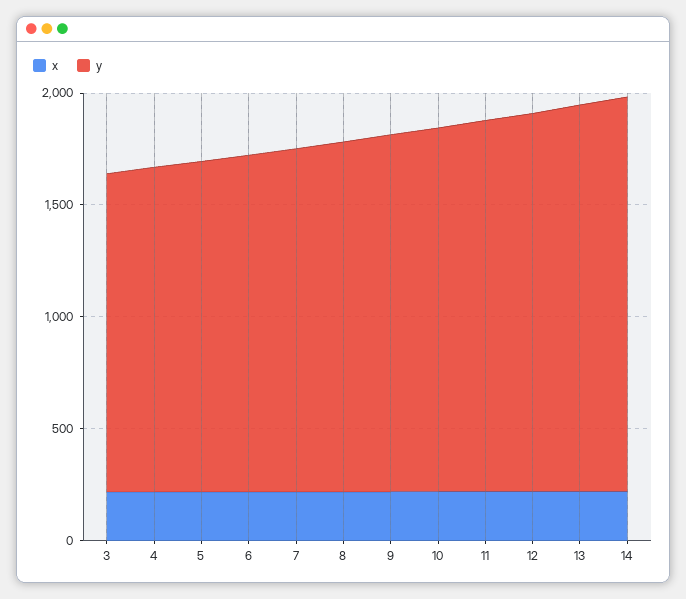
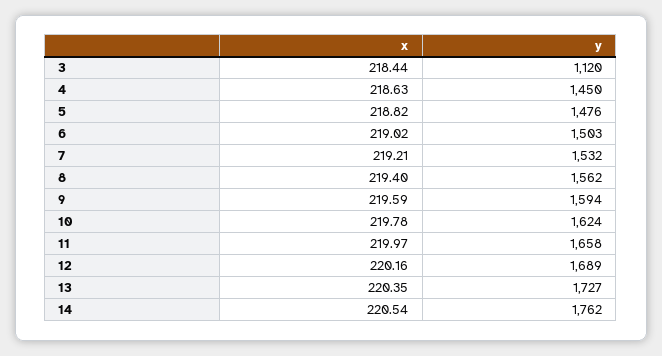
y, 3: 1400 -> 1120

